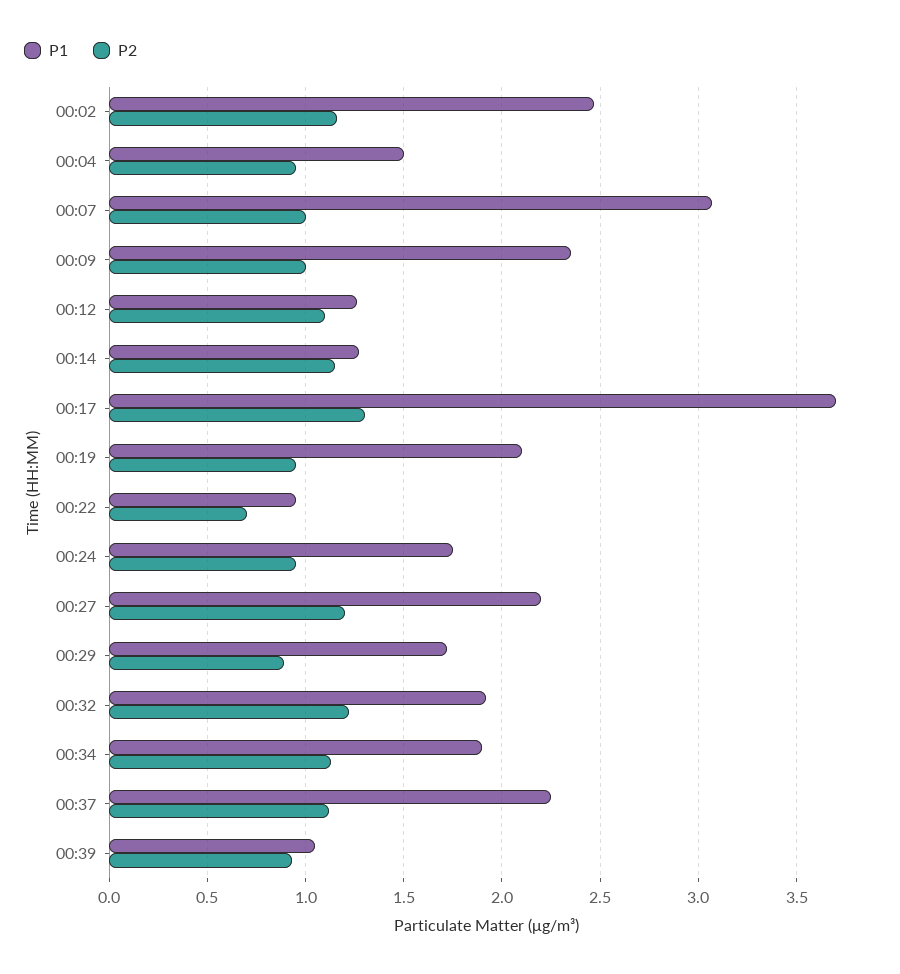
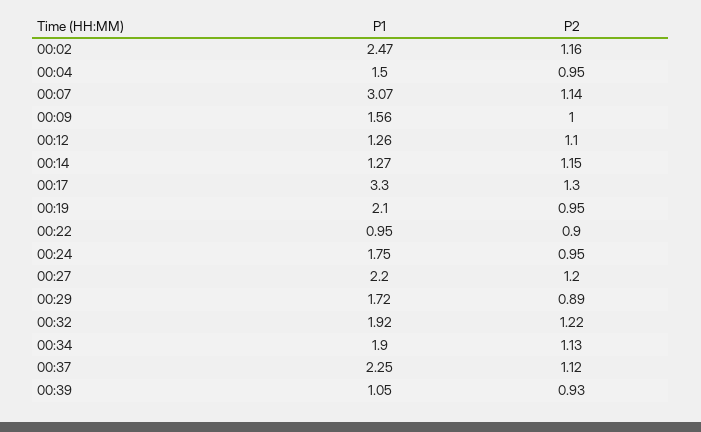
P2, 00:07: 1 -> 1.14
P1, 00:09: 2.35 -> 1.56
P1, 00:17: 3.7 -> 3.3
P2, 00:22: 0.7 -> 0.9

